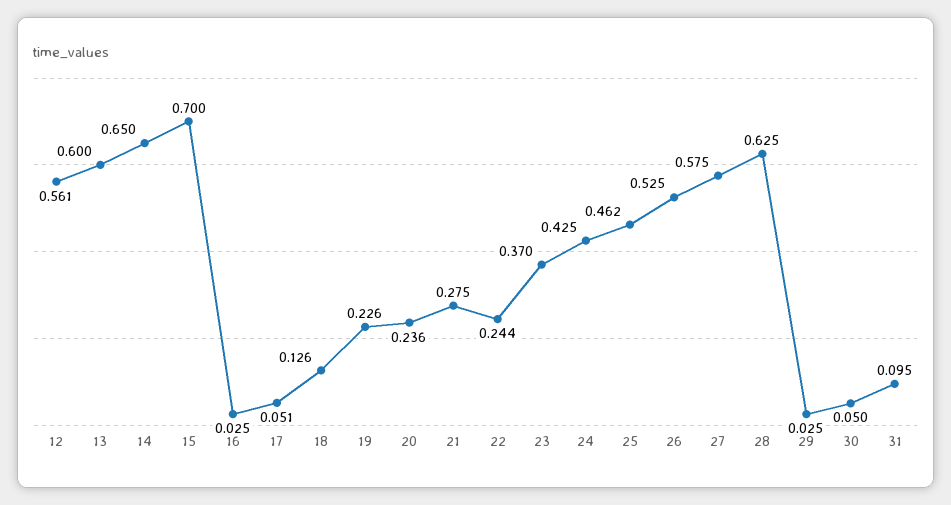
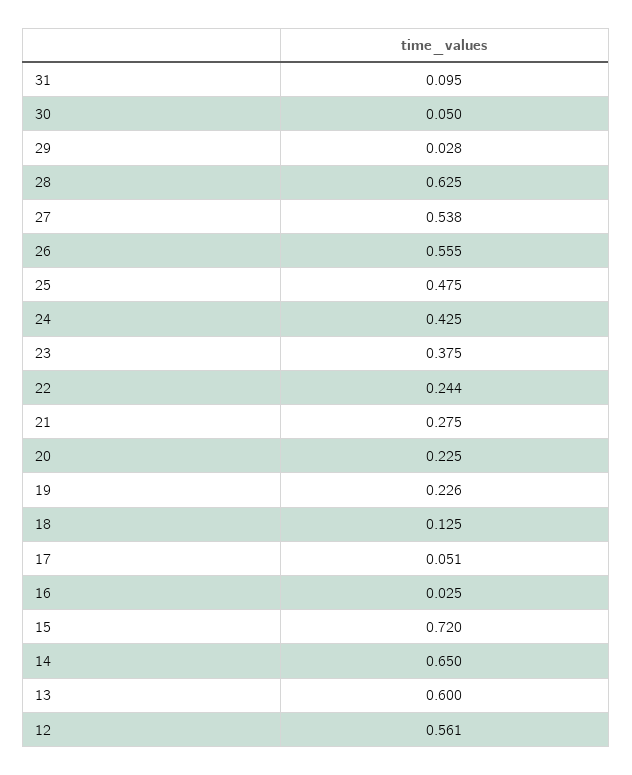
15: 0.7 -> 0.72
18: 0.126 -> 0.125
20: 0.236 -> 0.225
23: 0.37 -> 0.375
25: 0.462 -> 0.475
26: 0.525 -> 0.555
27: 0.575 -> 0.538
29: 0.025 -> 0.028

